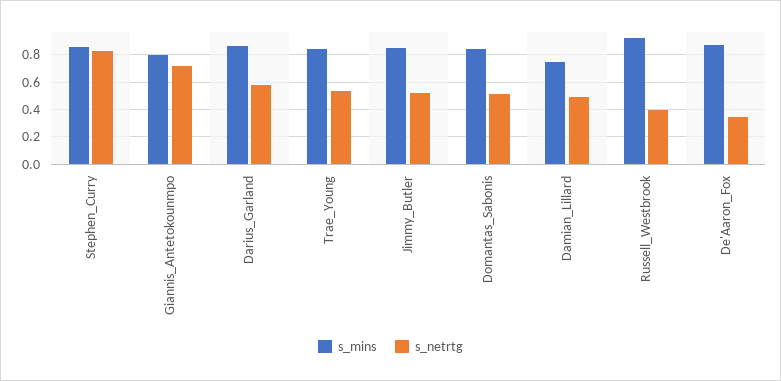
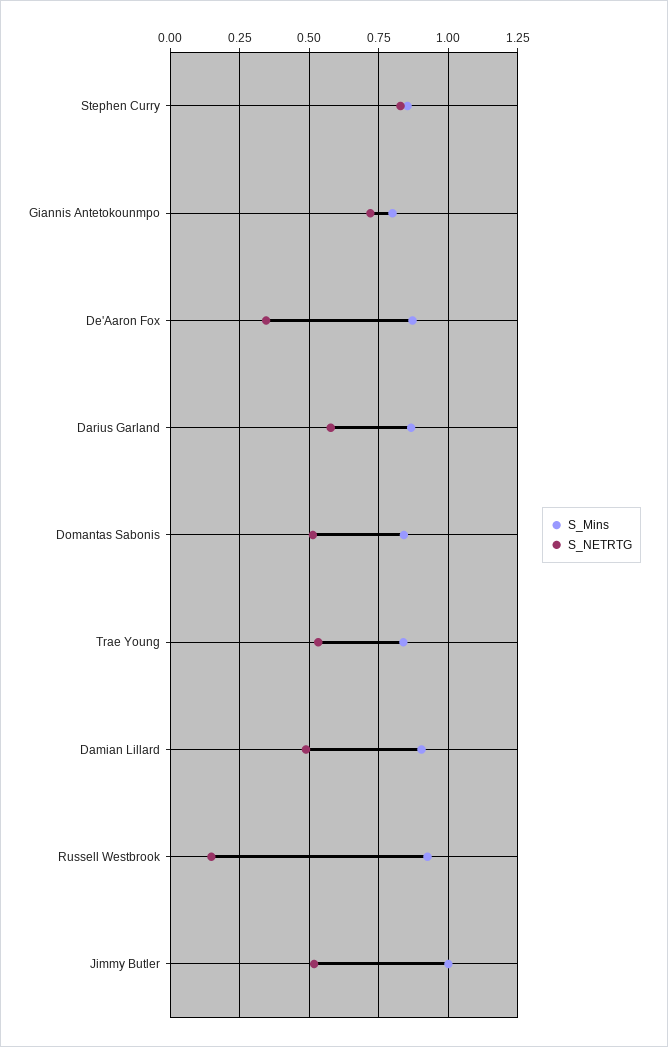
s_mins, Jimmy_Butler: 0.85 -> 1
s_mins, Damian_Lillard: 0.75 -> 0.9
s_netrtg, Russell_Westbrook: 0.4 -> 0.15

